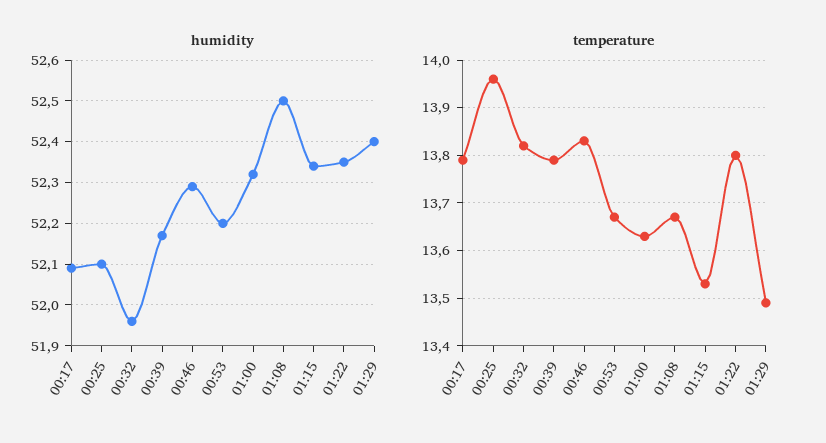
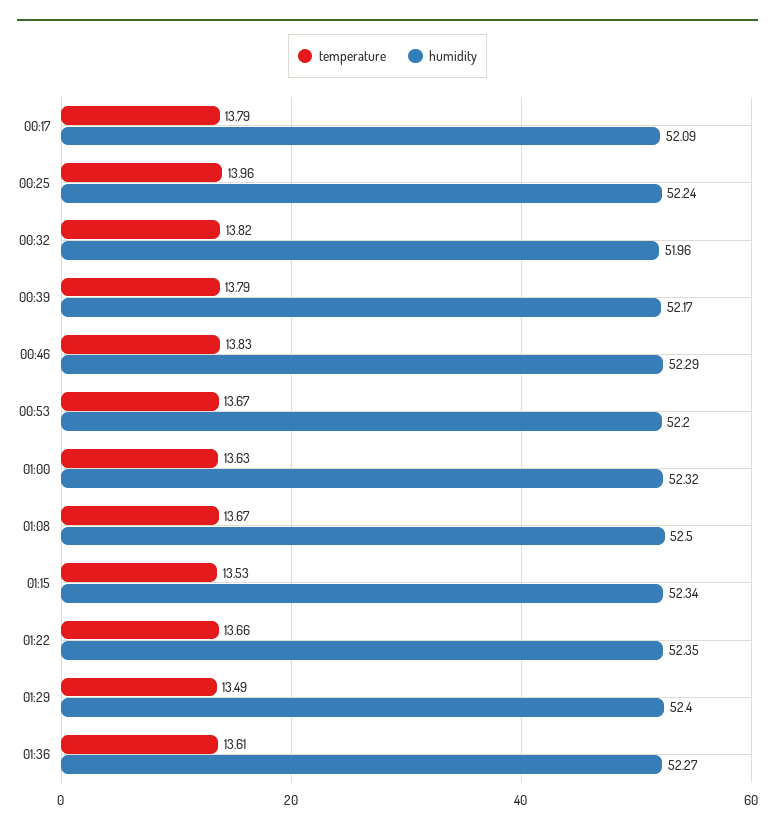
humidity, 00:25: 52.1 -> 52.24
temperature, 01:22: 13.8 -> 13.66
temperature, 01:36: none -> 13.61
humidity, 01:36: none -> 52.27

